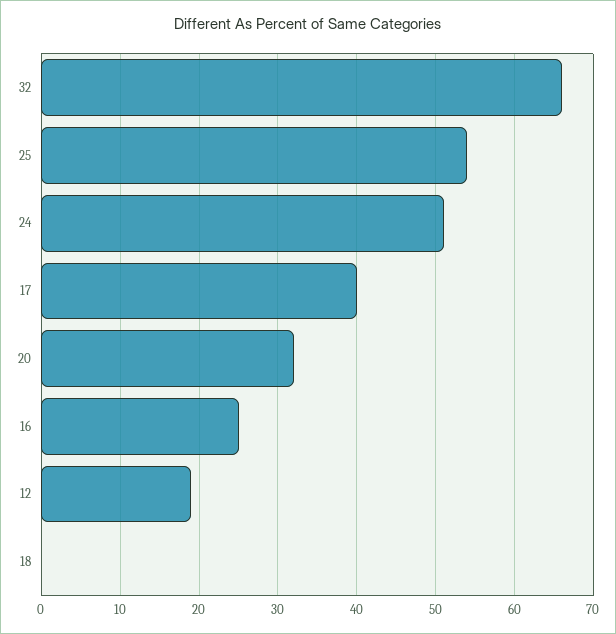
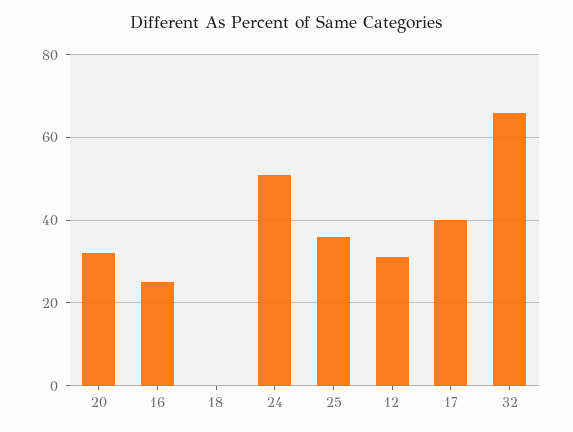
25: 54 -> 35
12: 19 -> 30

